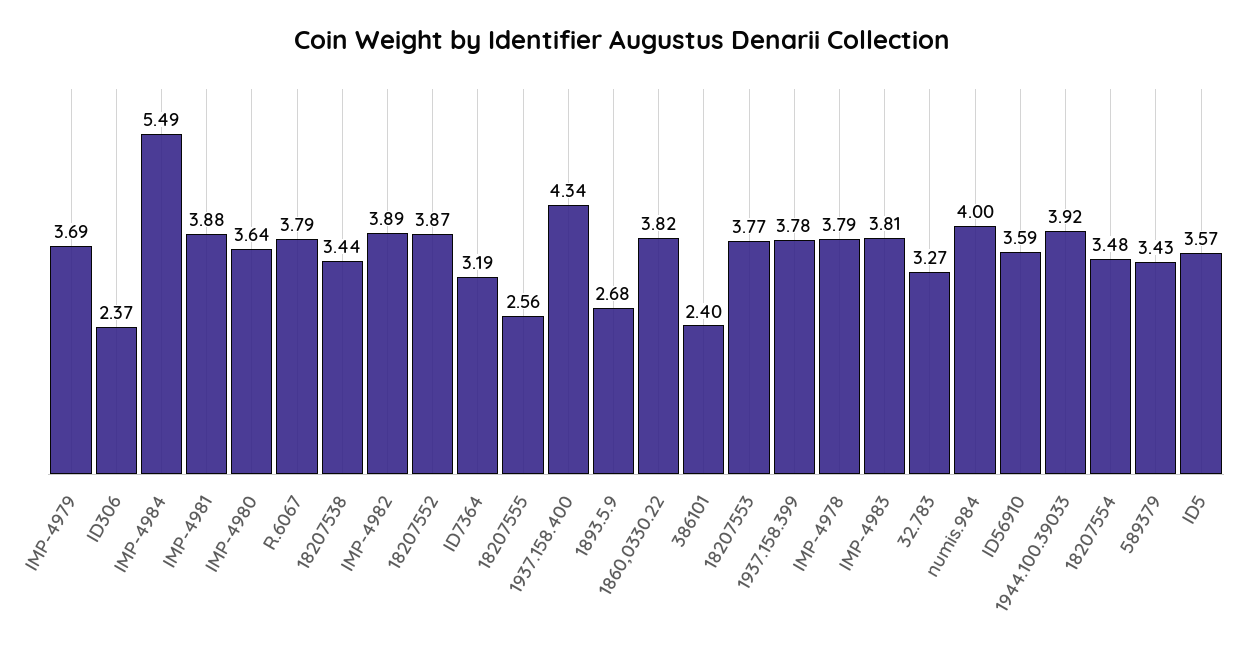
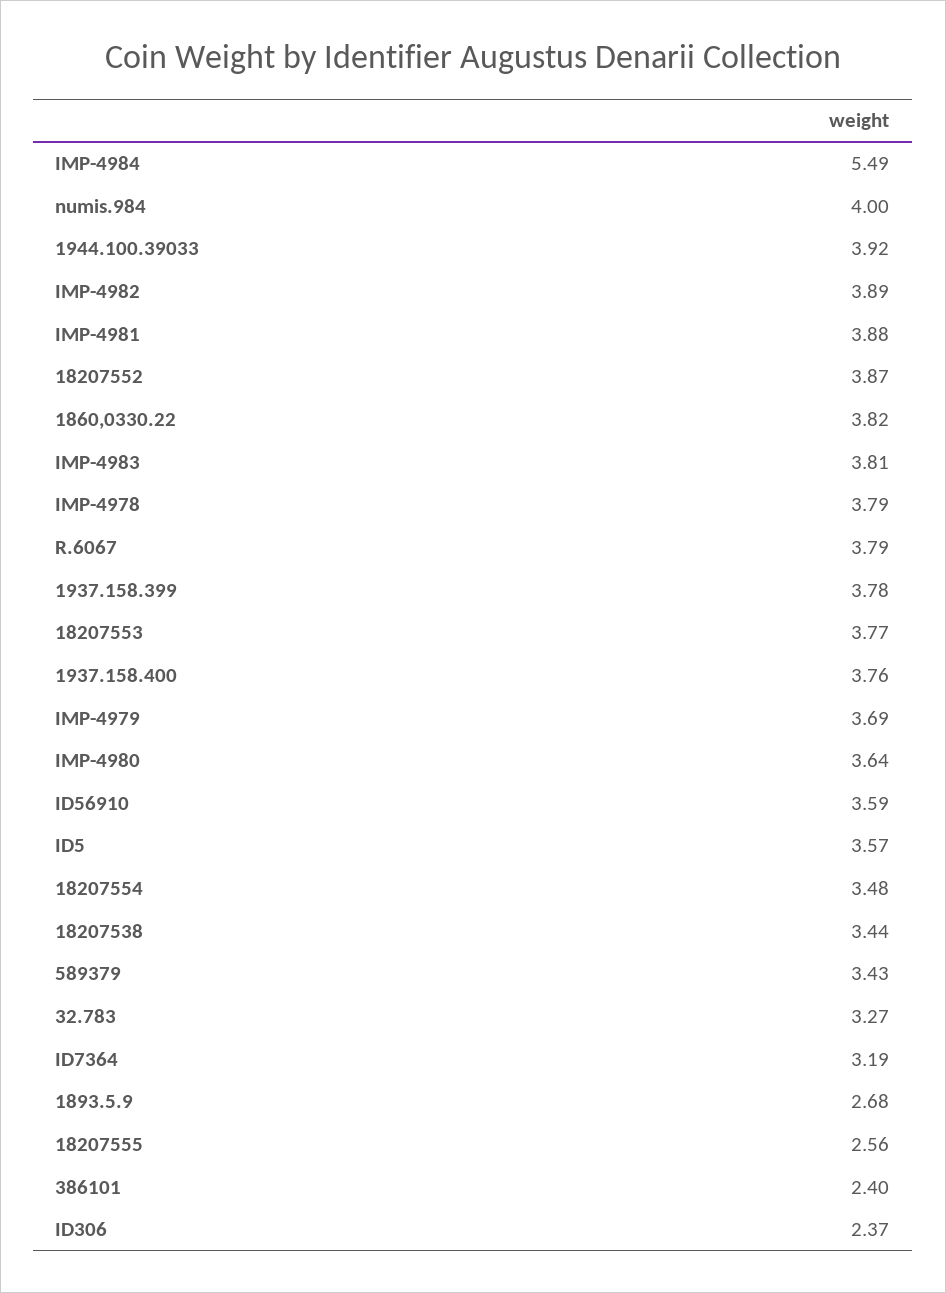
1937.158.400: 4.34 -> 3.76

